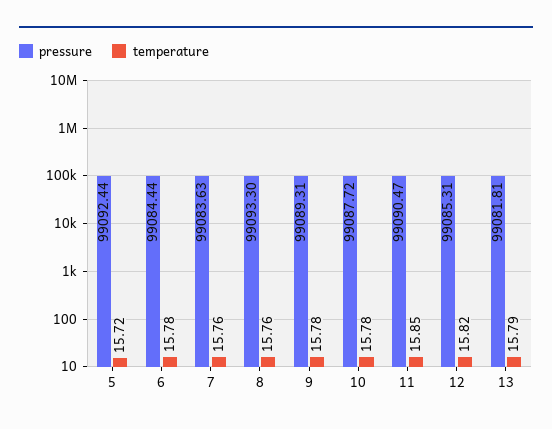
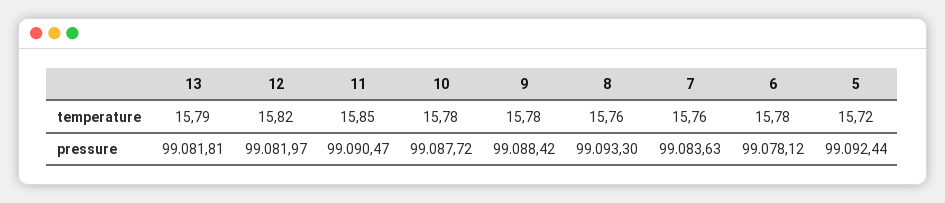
pressure, 6: 99084.44 -> 99078.12
pressure, 9: 99089.31 -> 99088.42
pressure, 12: 99085.31 -> 99081.97

